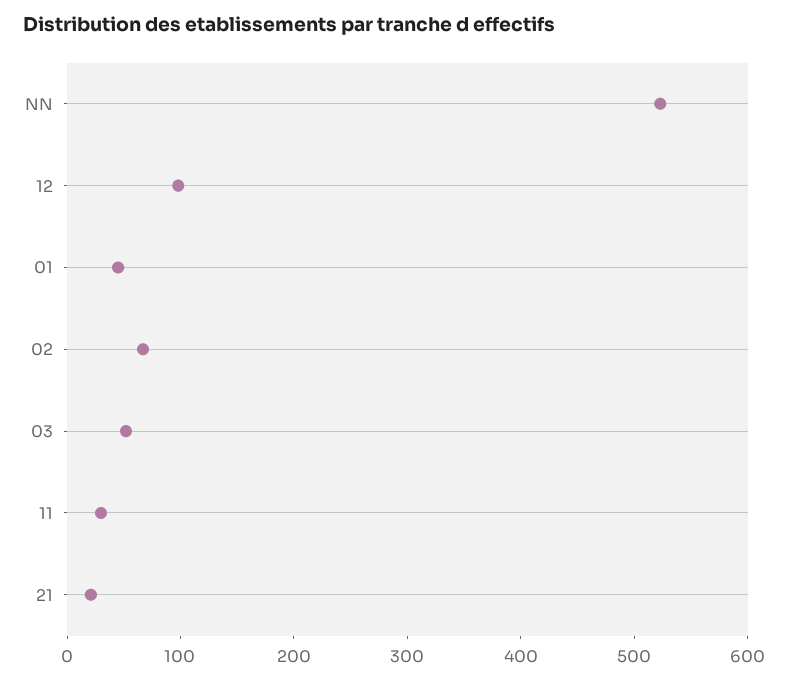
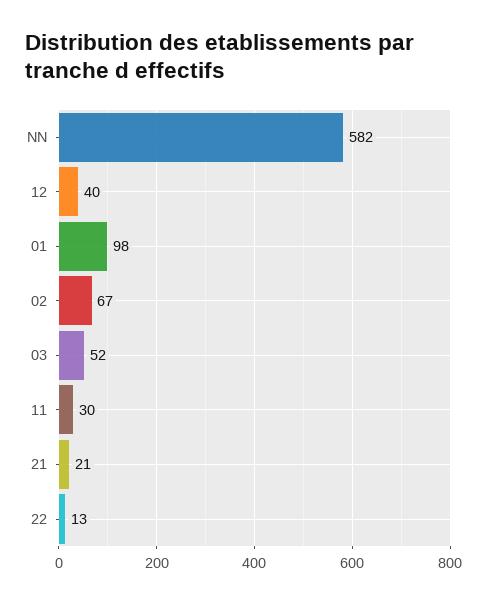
NN: 520 -> 582
12: 100 -> 40
01: 40 -> 98
22: none -> 13

